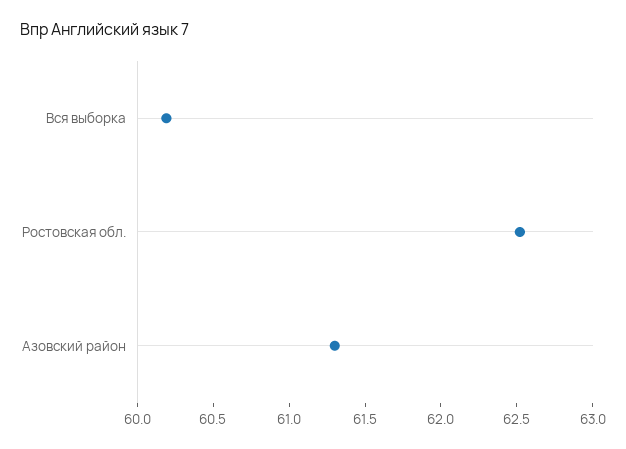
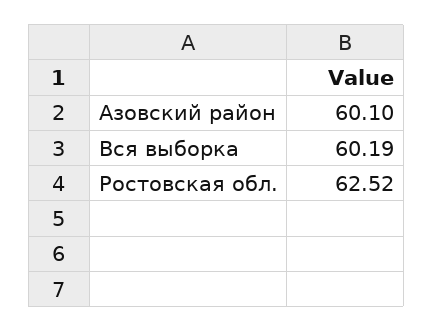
Азовский район: 61.3 -> 60.1

